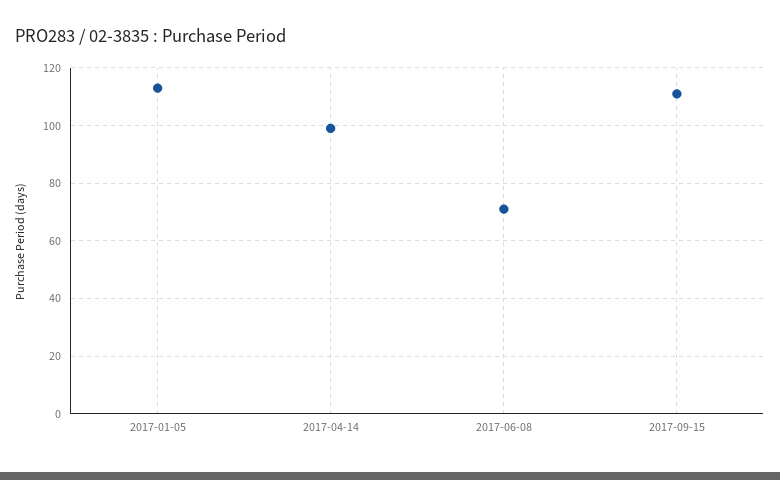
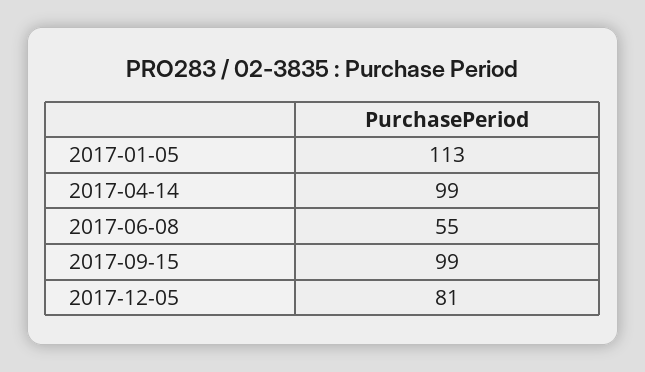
2017-06-08: 70 -> 55
2017-09-15: 110 -> 99
2017-12-05: none -> 81

